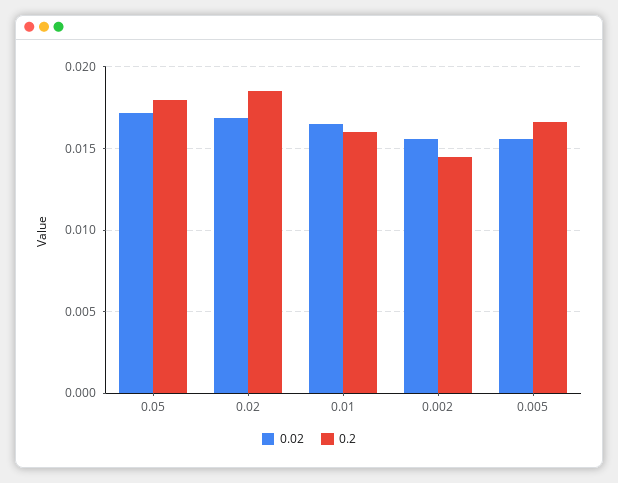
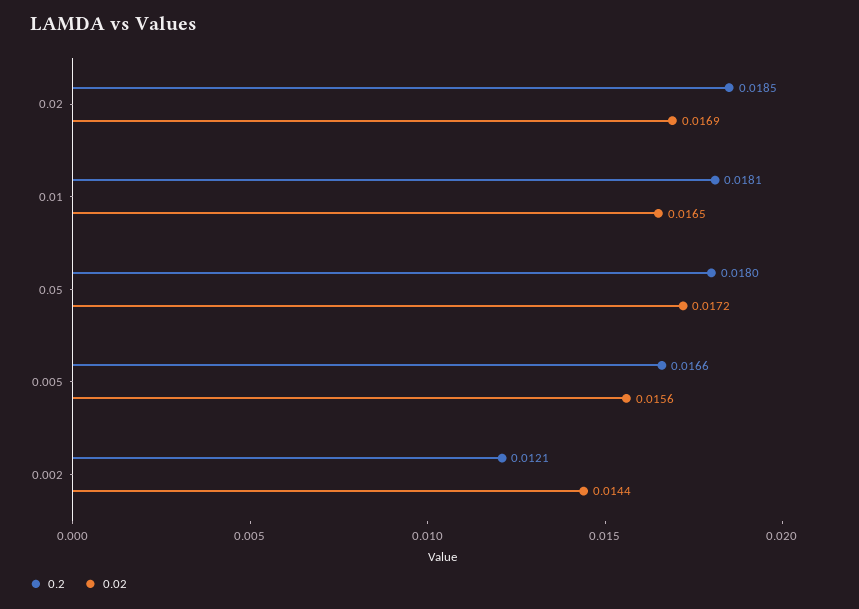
0.2, 0.01: 0.016 -> 0.0181
0.02, 0.002: 0.0155 -> 0.0144
0.2, 0.002: 0.0145 -> 0.0121

